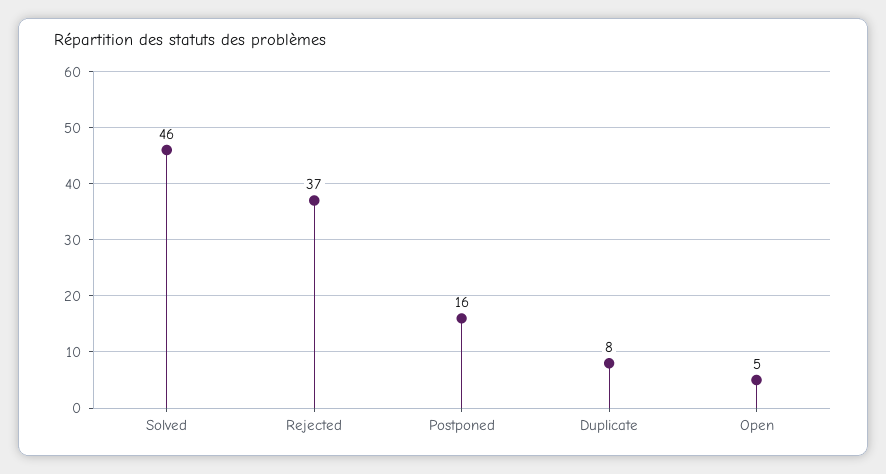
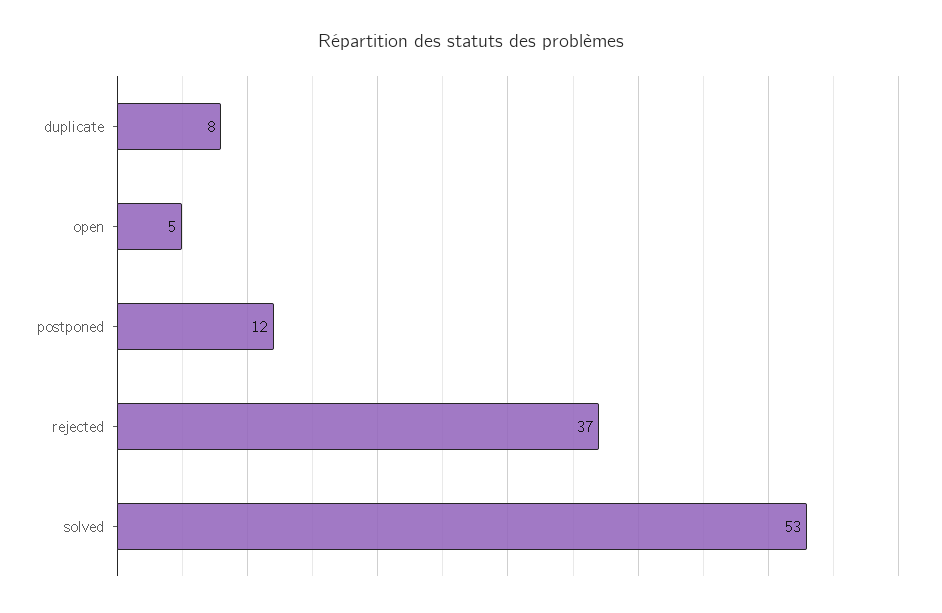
Solved: 46 -> 53
Postponed: 16 -> 12

